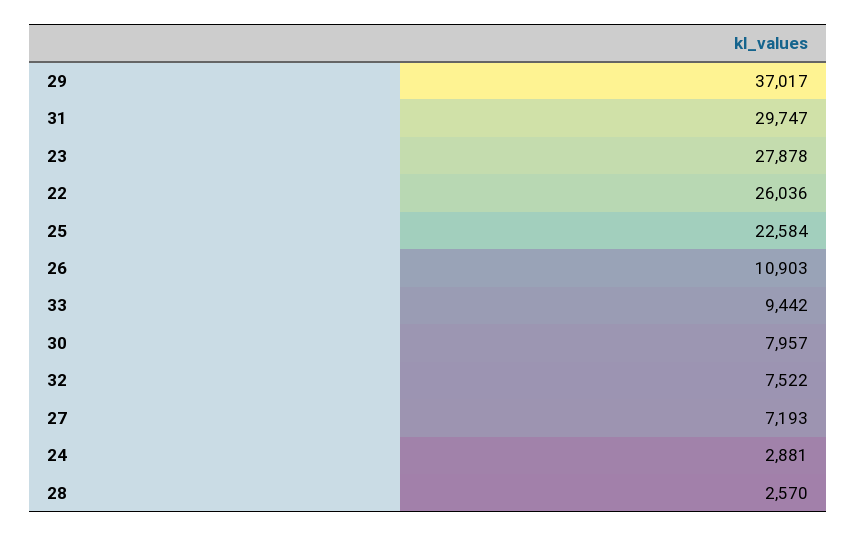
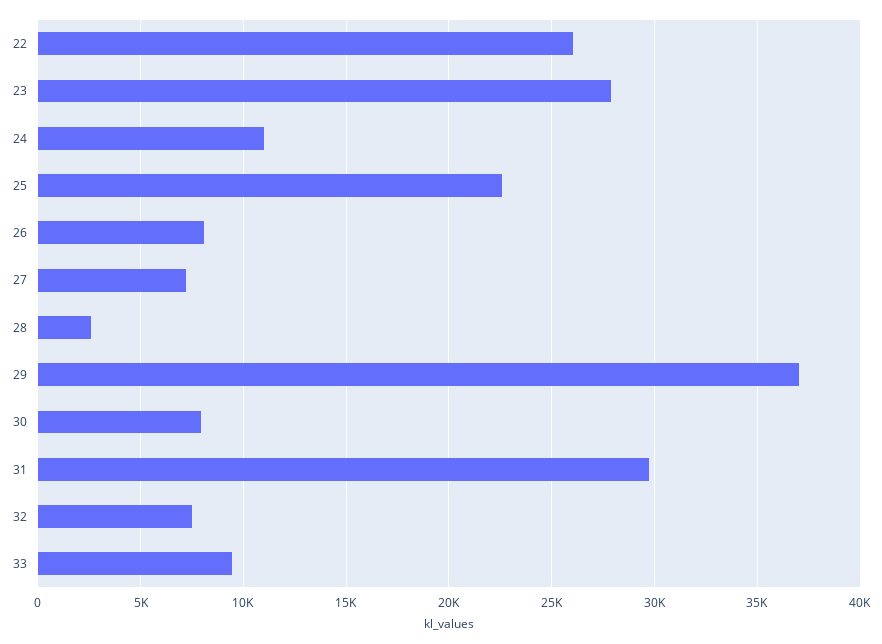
26: 10903 -> 8000
24: 2881 -> 11000

